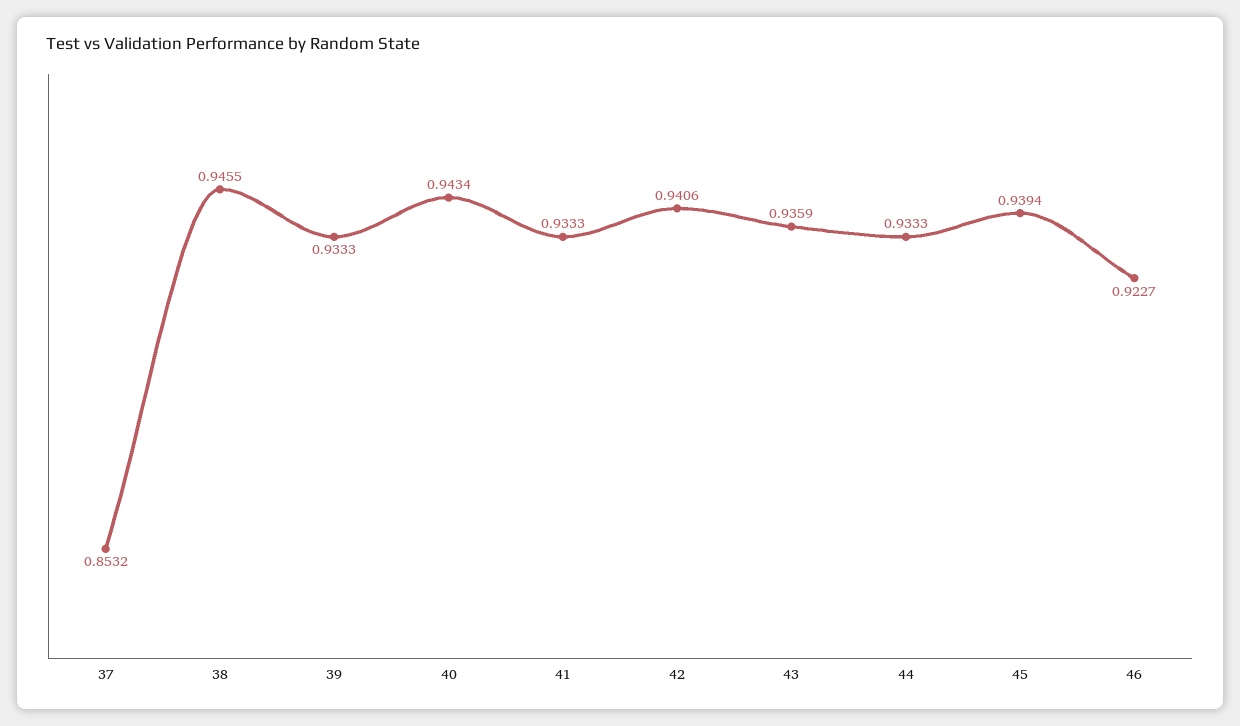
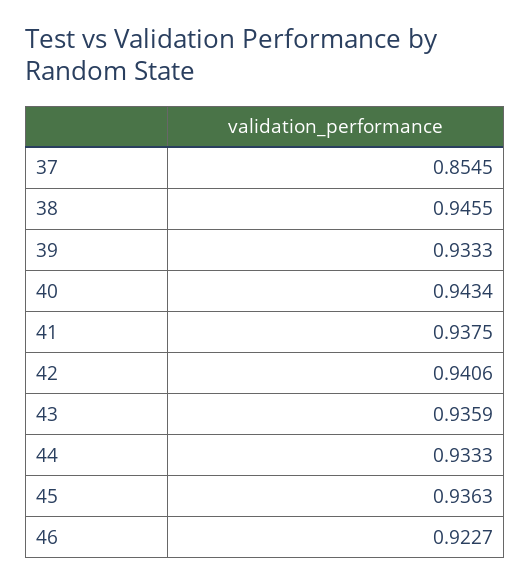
37: 0.8532 -> 0.8545
41: 0.9333 -> 0.9375
45: 0.9394 -> 0.9363

